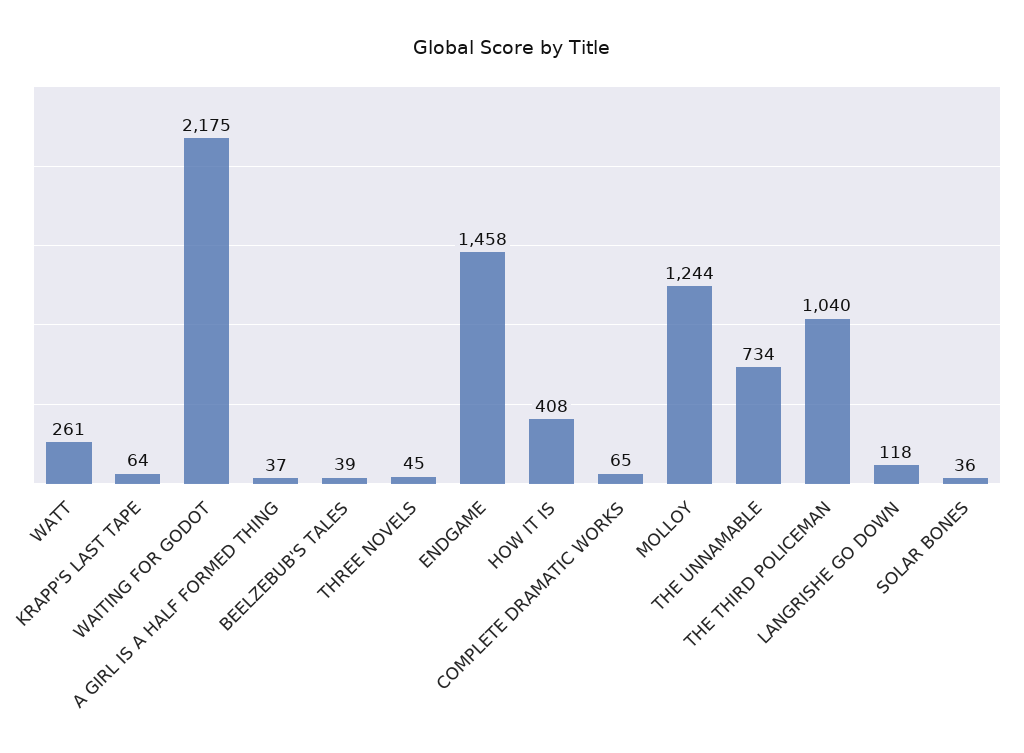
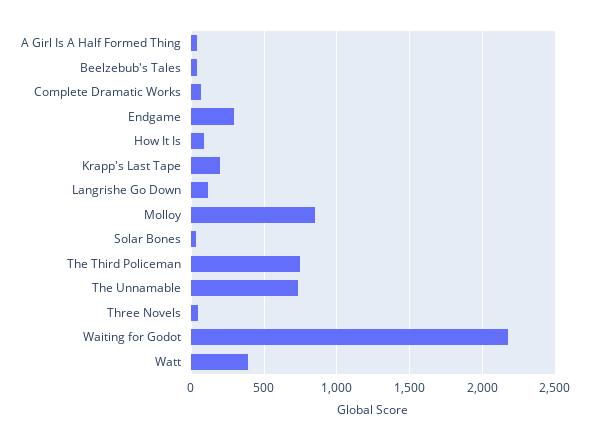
WATT: 261 -> 400
KRAPP'S LAST TAPE: 64 -> 200
ENDGAME: 1458 -> 300
HOW IT IS: 408 -> 100
MOLLOY: 1244 -> 850
THE THIRD POLICEMAN: 1040 -> 750

